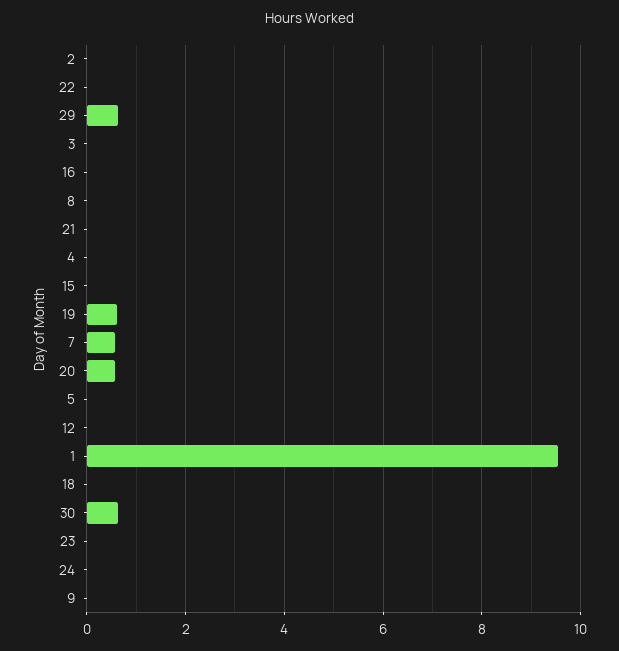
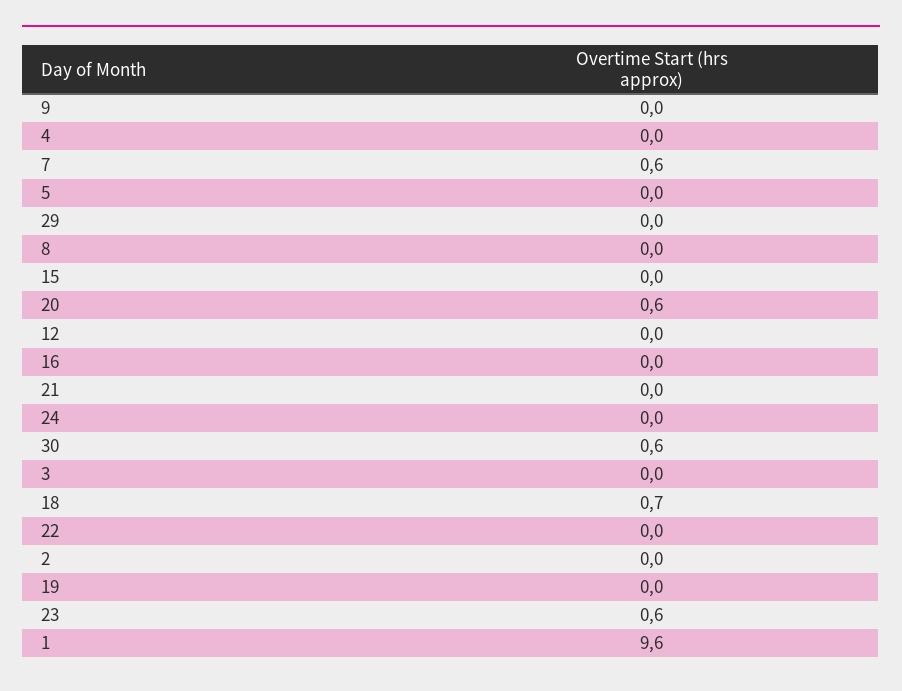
29: 0.6 -> 0
19: 0.6 -> 0
18: 0 -> 0.7
23: 0 -> 0.6

